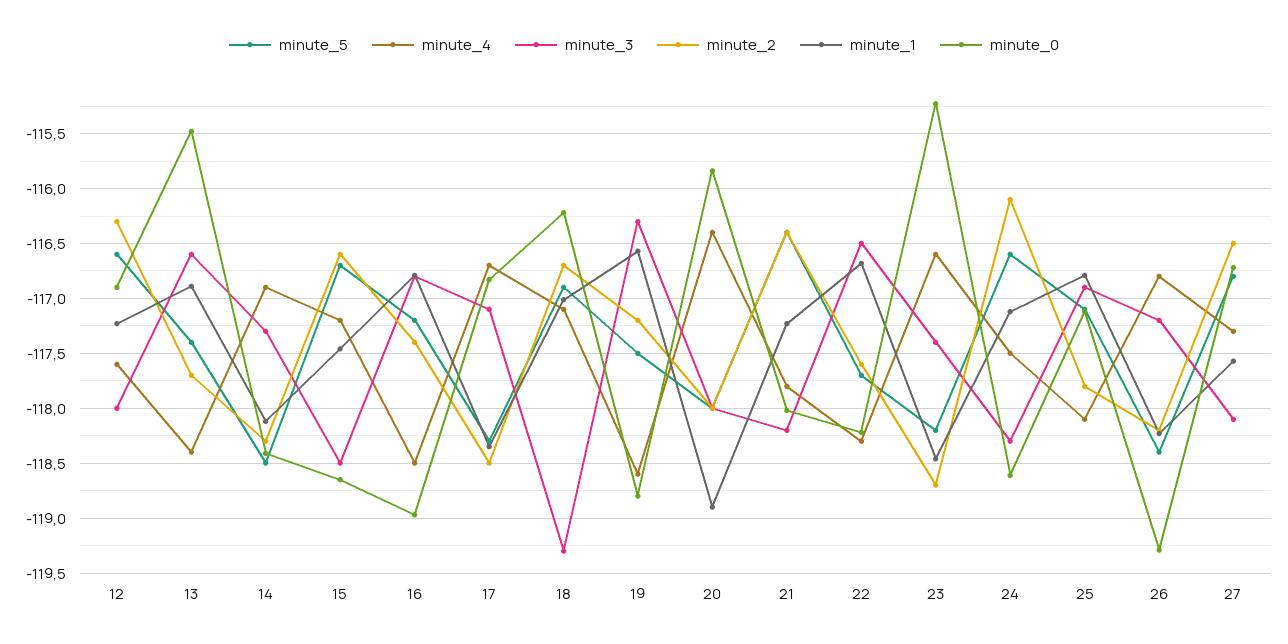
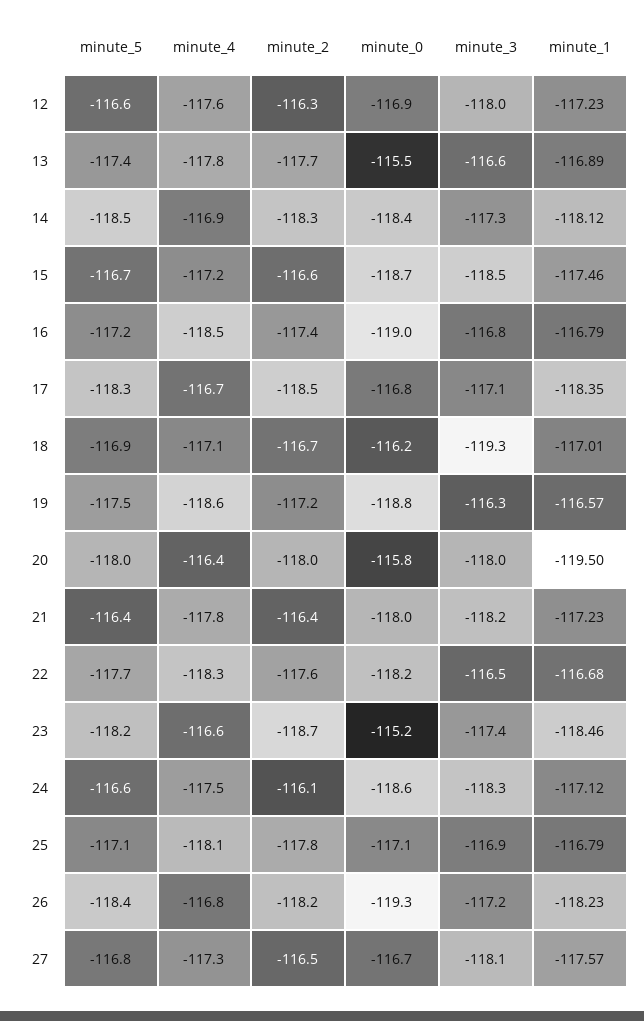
minute_4, 13: -118.4 -> -117.8
minute_1, 20: -118.9 -> -119.5

